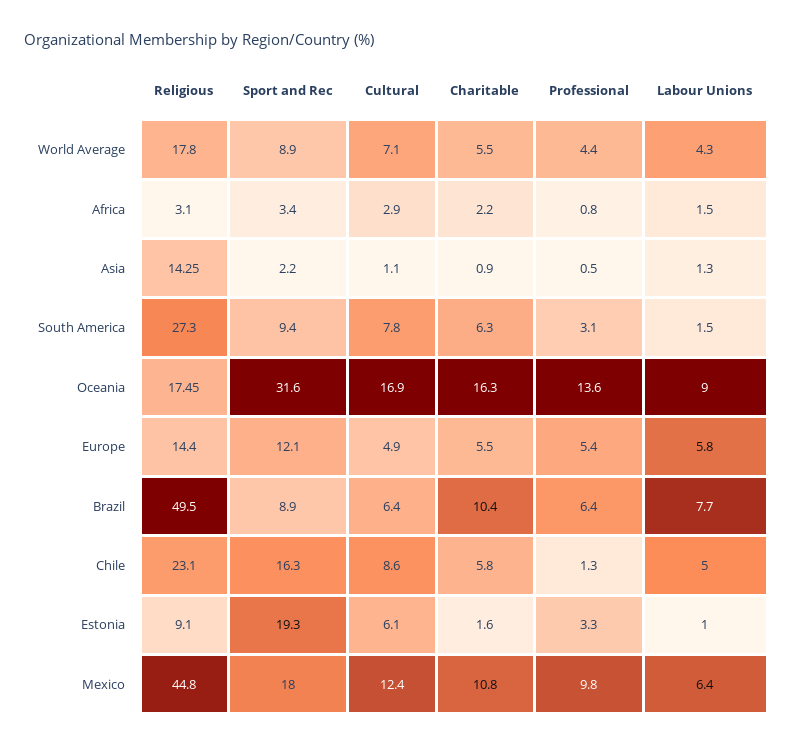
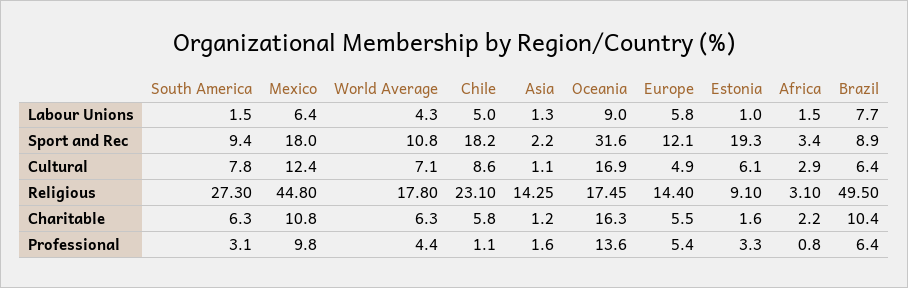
Sport and Rec, World Average: 8.9 -> 10.8
Charitable, World Average: 5.5 -> 6.3
Charitable, Asia: 0.9 -> 1.2
Professional, Asia: 0.5 -> 1.6
Sport and Rec, Chile: 16.3 -> 18.2
Professional, Chile: 1.3 -> 1.1

